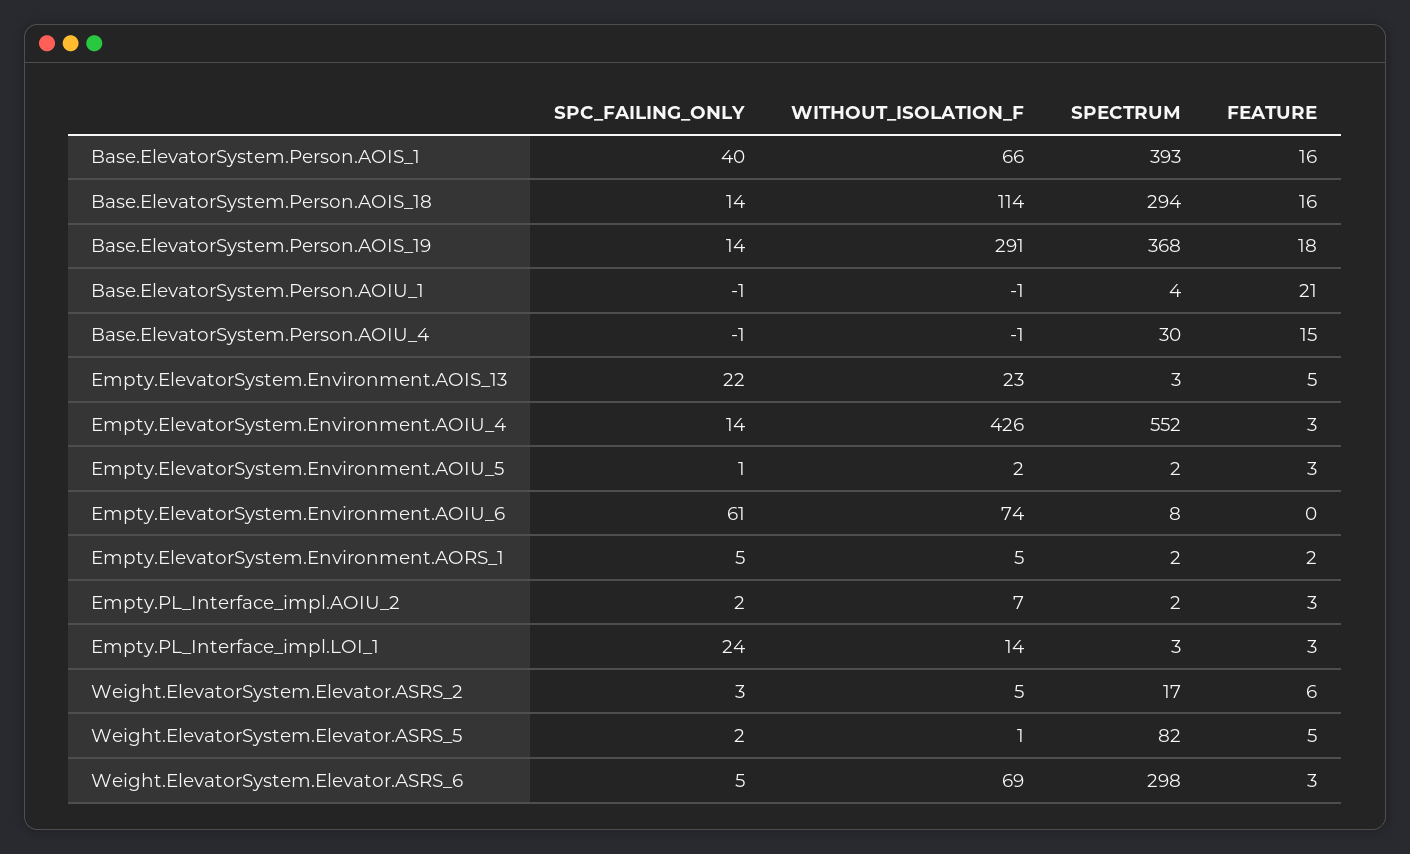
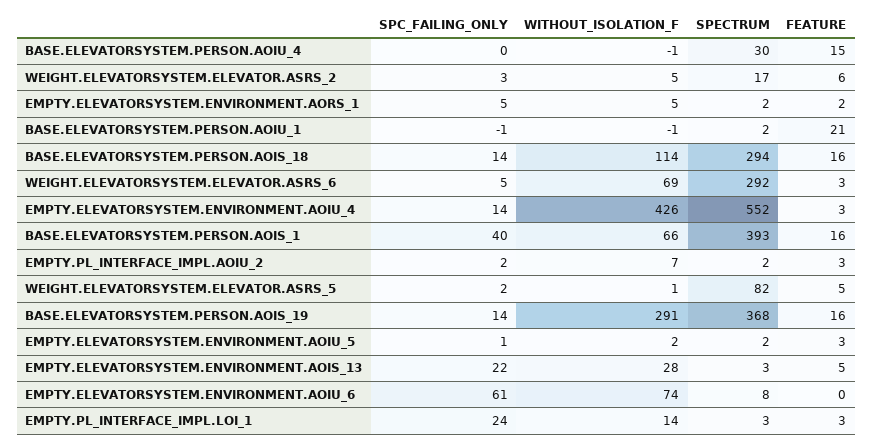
FEATURE, Base.ElevatorSystem.Person.AOIS_19: 18 -> 16
SPECTRUM, Base.ElevatorSystem.Person.AOIU_1: 4 -> 2
SPC_FAILING_ONLY, Base.ElevatorSystem.Person.AOIU_4: -1 -> 0
WITHOUT_ISOLATION_F, Empty.ElevatorSystem.Environment.AOIS_13: 23 -> 28
SPECTRUM, Weight.ElevatorSystem.Elevator.ASRS_6: 298 -> 292

